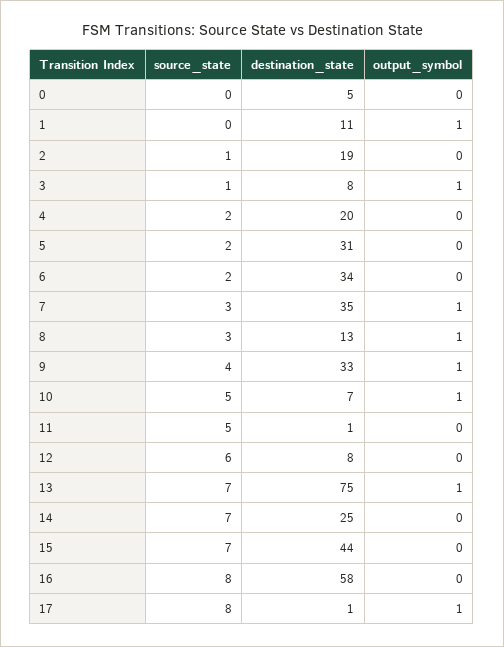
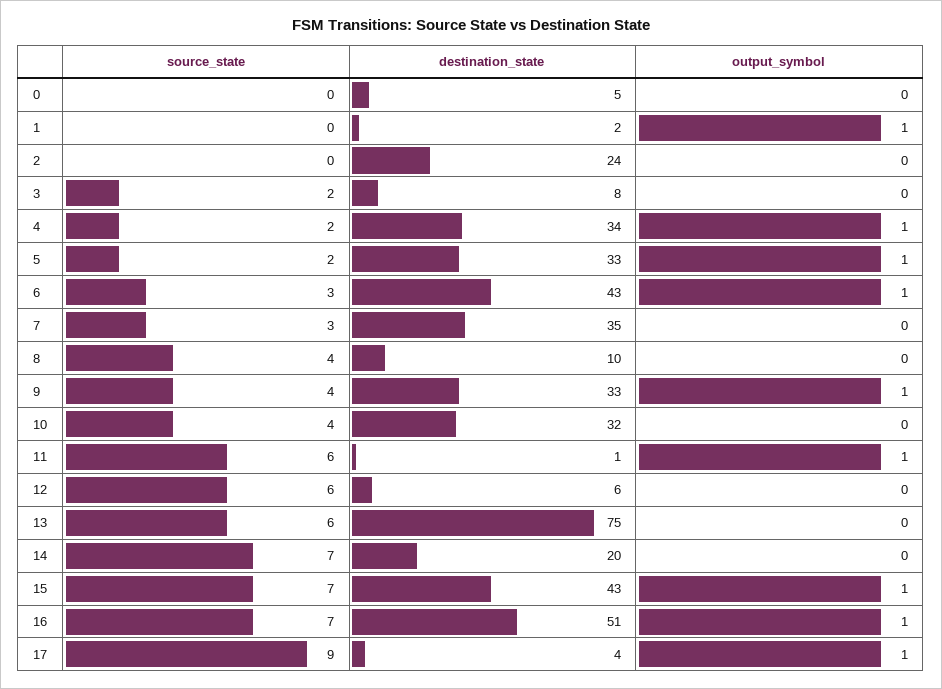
destination_state, 1: 11 -> 2
source_state, 2: 1 -> 0
destination_state, 2: 19 -> 24
source_state, 3: 1 -> 2
output_symbol, 3: 1 -> 0
destination_state, 4: 20 -> 34
output_symbol, 4: 0 -> 1
destination_state, 5: 31 -> 33
output_symbol, 5: 0 -> 1
source_state, 6: 2 -> 3
destination_state, 6: 34 -> 43
output_symbol, 6: 0 -> 1
output_symbol, 7: 1 -> 0
source_state, 8: 3 -> 4
destination_state, 8: 13 -> 10
output_symbol, 8: 1 -> 0
source_state, 10: 5 -> 4
destination_state, 10: 7 -> 32
output_symbol, 10: 1 -> 0
source_state, 11: 5 -> 6
output_symbol, 11: 0 -> 1
destination_state, 12: 8 -> 6
source_state, 13: 7 -> 6
output_symbol, 13: 1 -> 0
destination_state, 14: 25 -> 20
destination_state, 15: 44 -> 43
output_symbol, 15: 0 -> 1
source_state, 16: 8 -> 7
destination_state, 16: 58 -> 51
output_symbol, 16: 0 -> 1
source_state, 17: 8 -> 9
destination_state, 17: 1 -> 4

